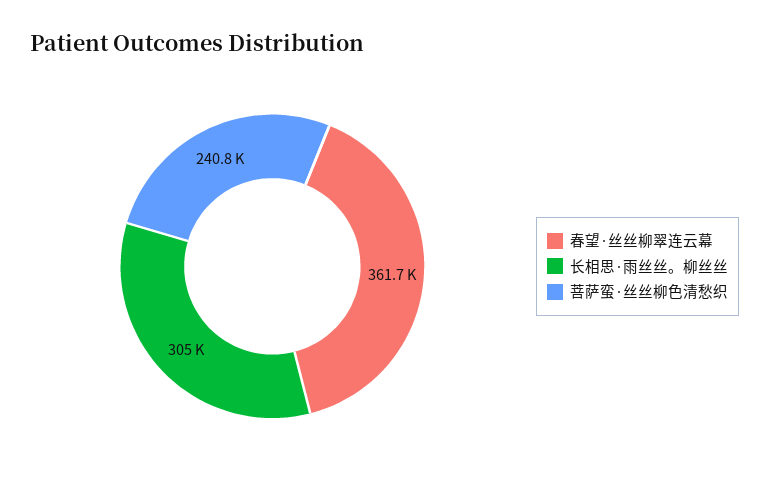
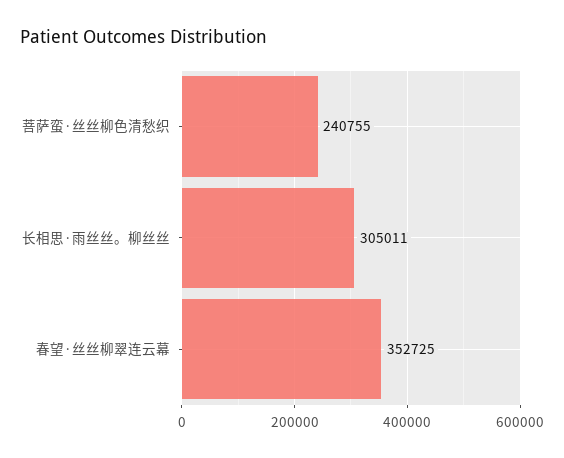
春望·丝丝柳翠连云幕: 361700 -> 352725

